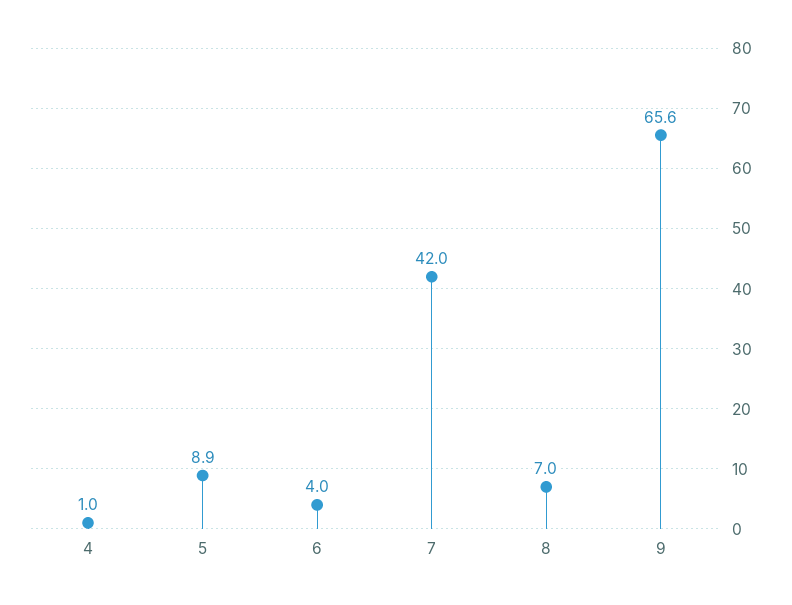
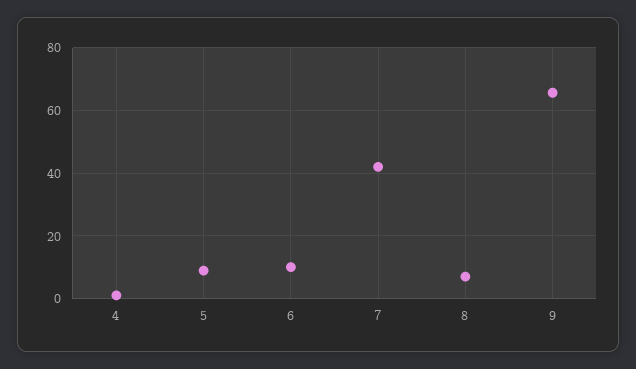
6: 4 -> 10

